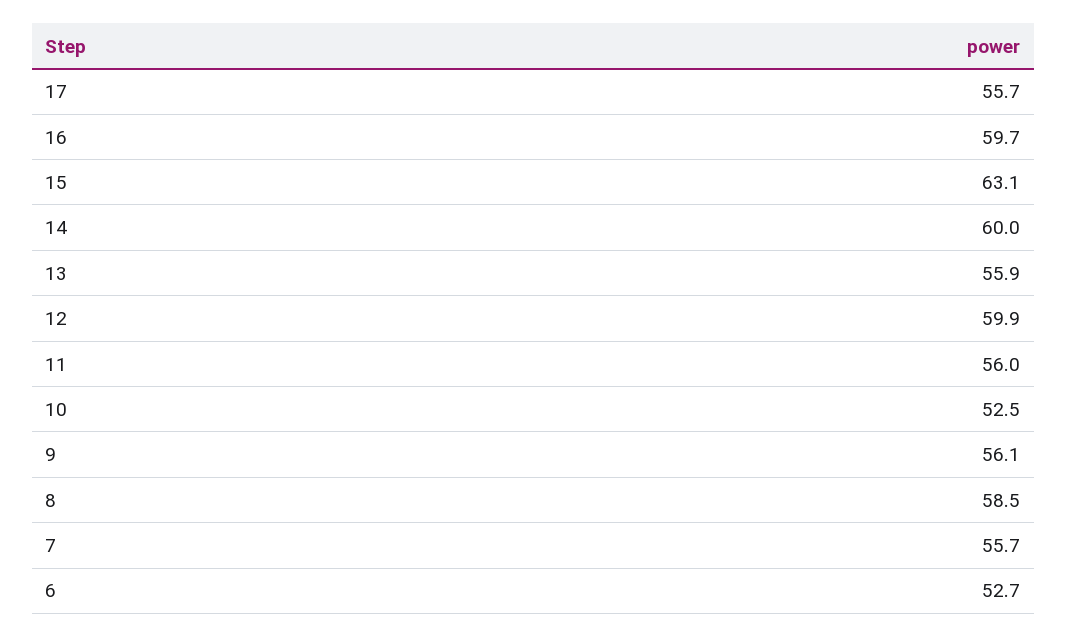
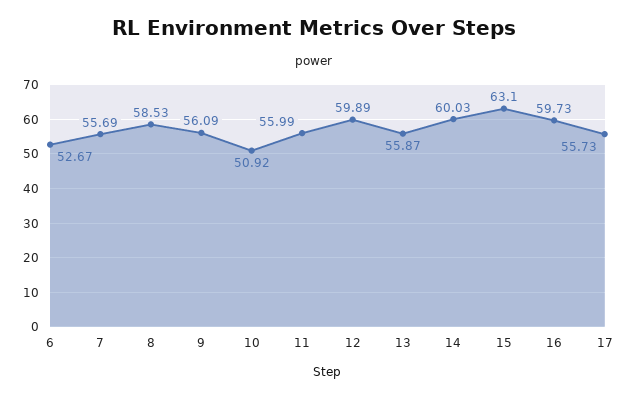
10: 52.5 -> 50.92

